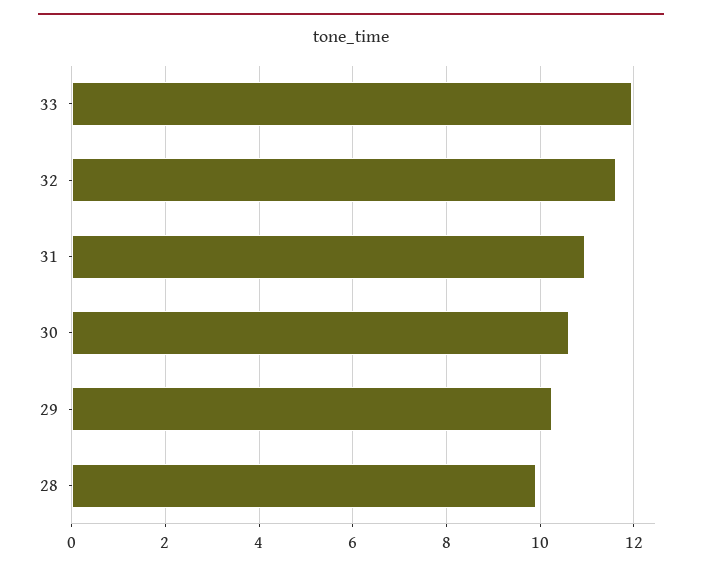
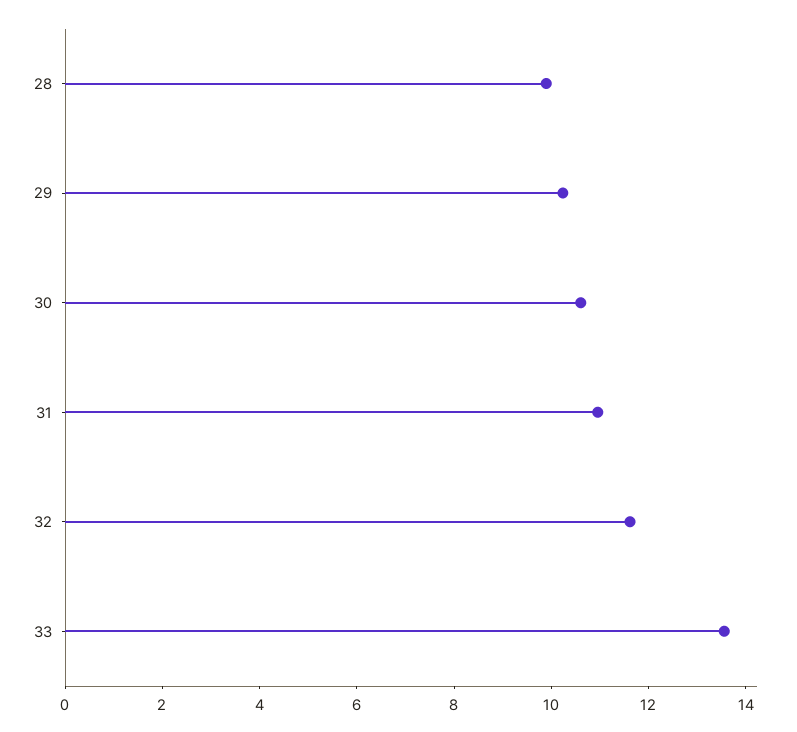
33: 12 -> 13.5

